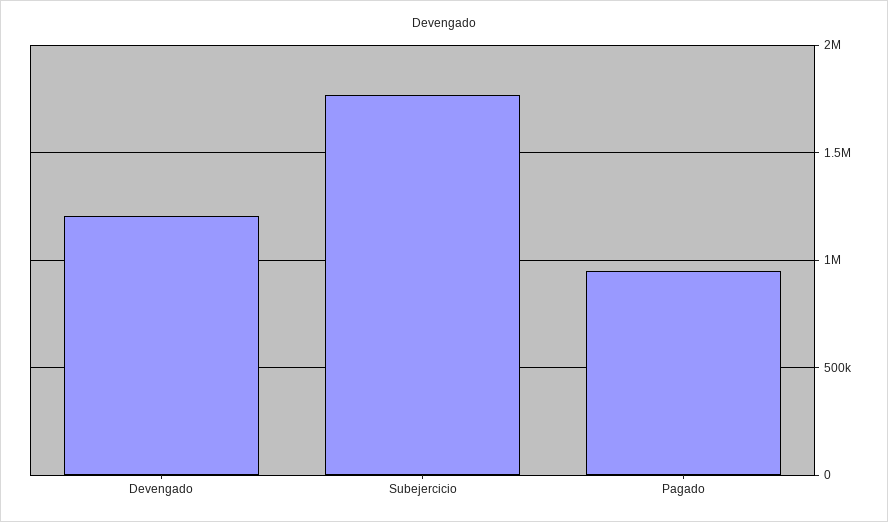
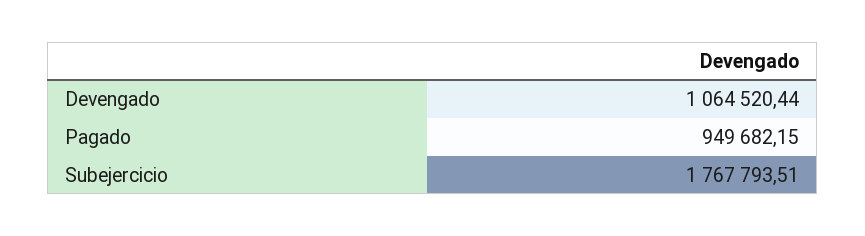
Devengado: 1200000 -> 1064520.44

